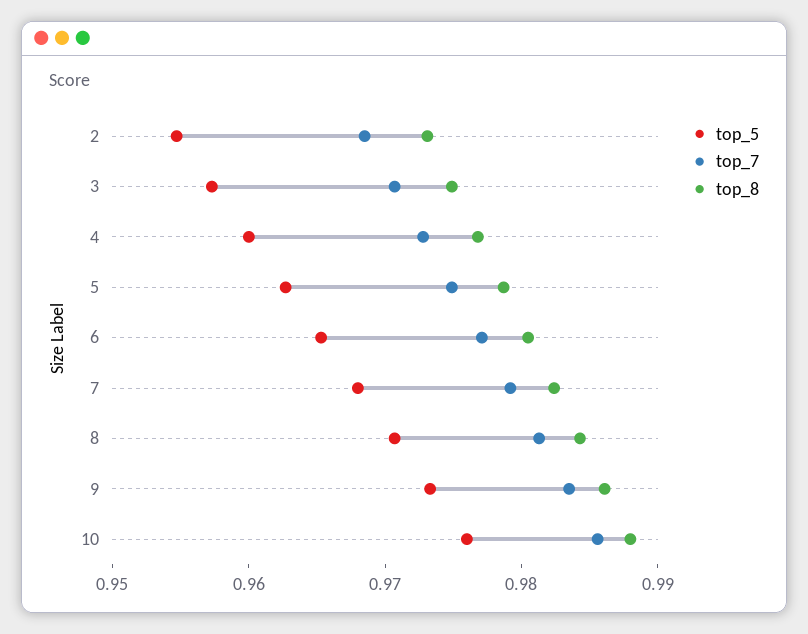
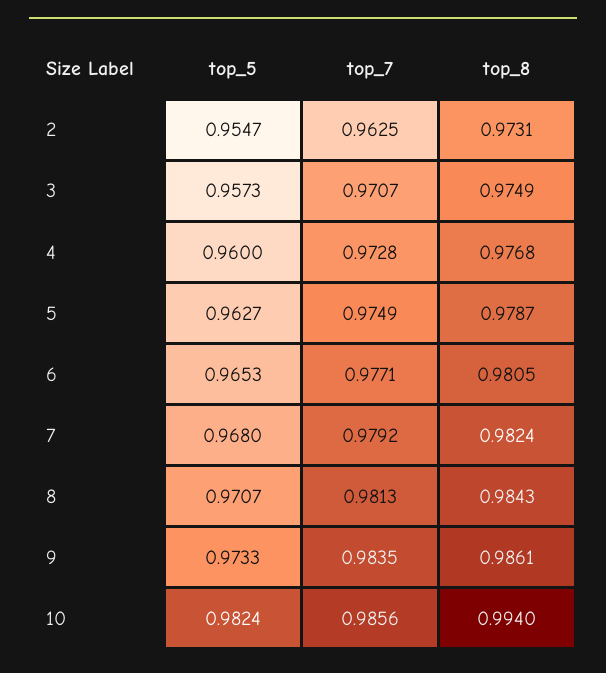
top_7, 2: 0.968 -> 0.9625
top_5, 10: 0.976 -> 0.9824
top_8, 10: 0.988 -> 0.994

